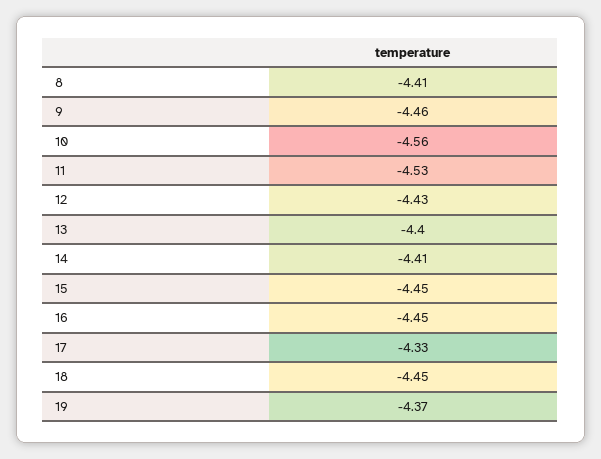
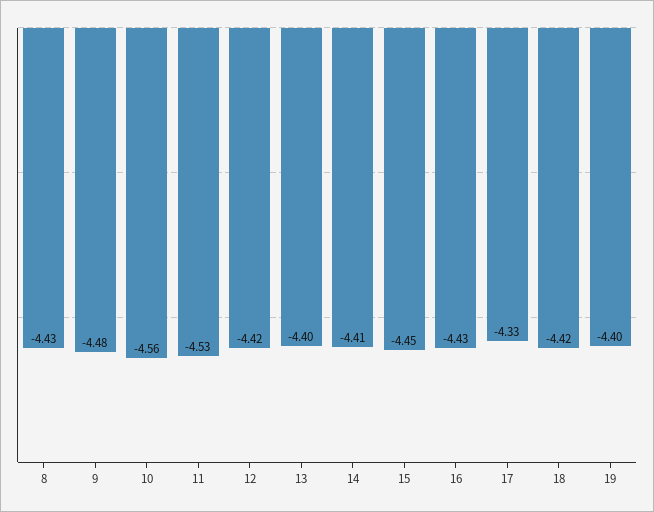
8: -4.41 -> -4.43
9: -4.46 -> -4.48
12: -4.43 -> -4.42
16: -4.45 -> -4.43
18: -4.45 -> -4.42
19: -4.37 -> -4.4

